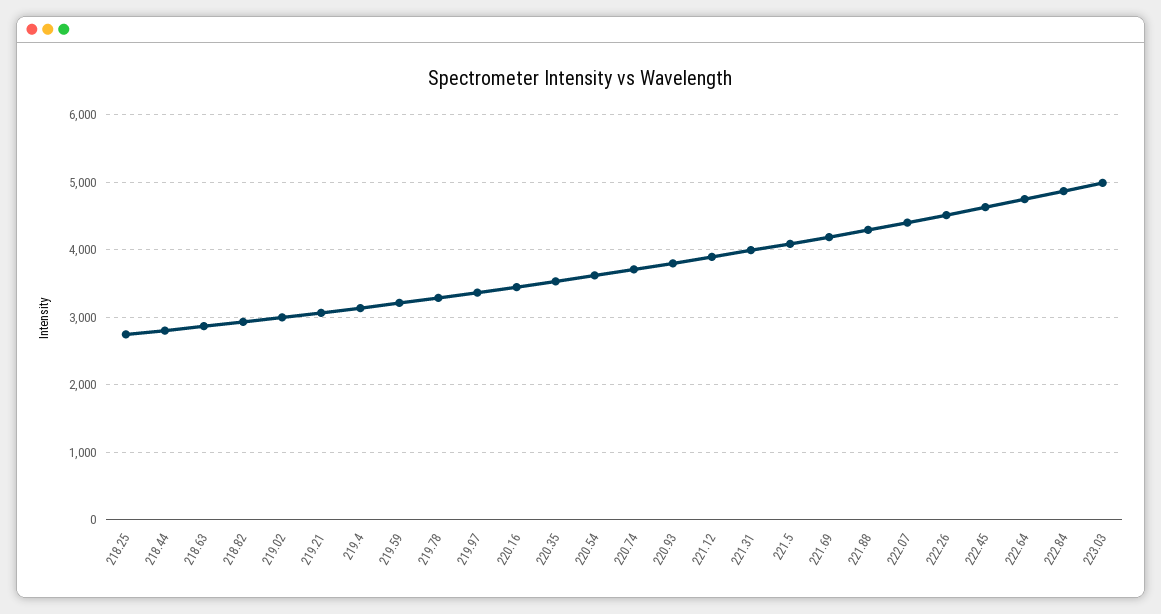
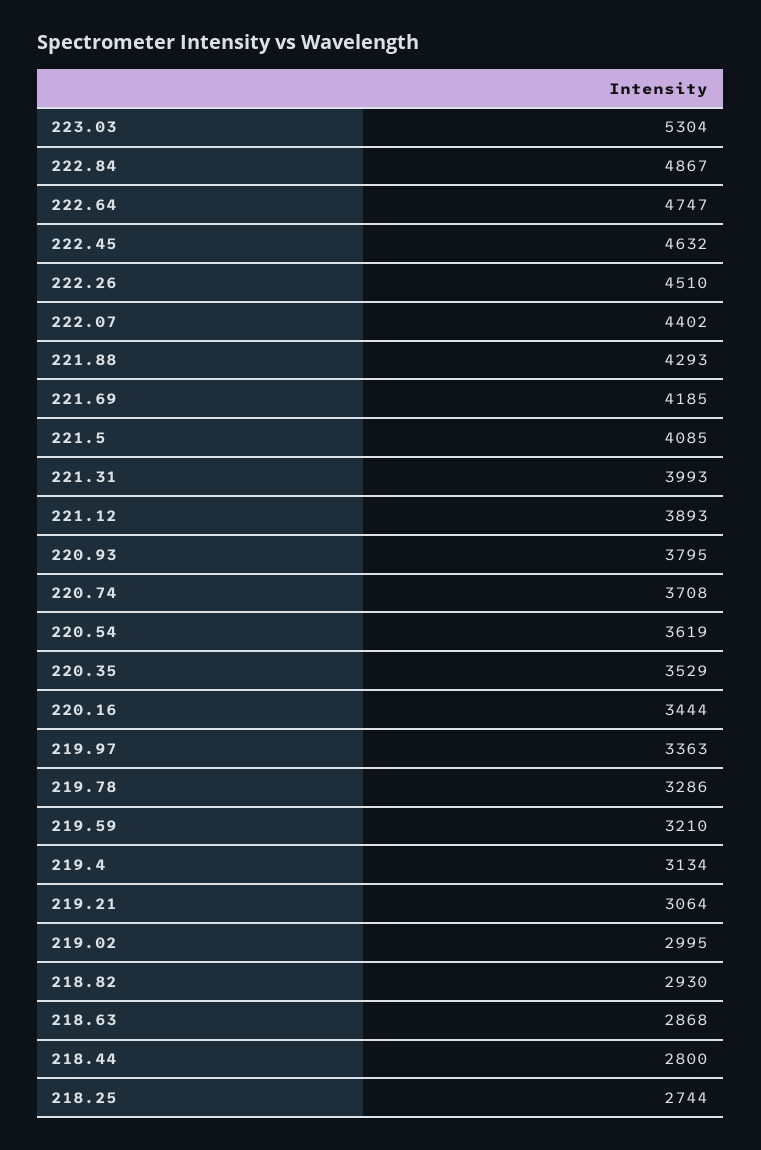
223.03: 5000 -> 5304

